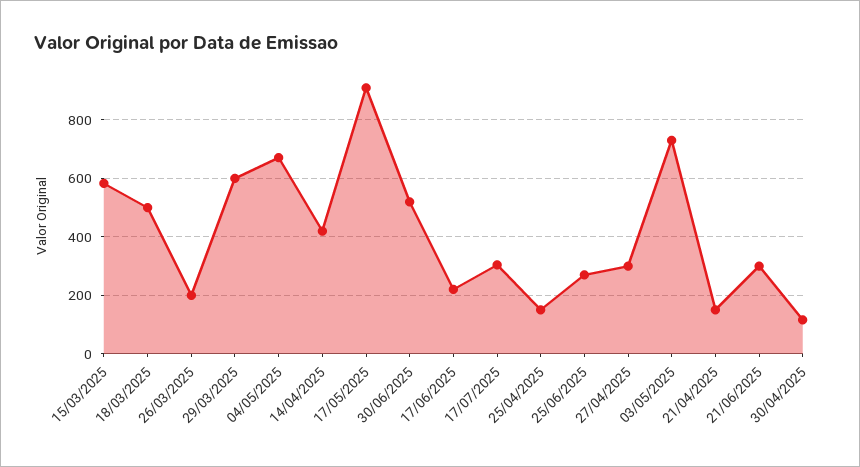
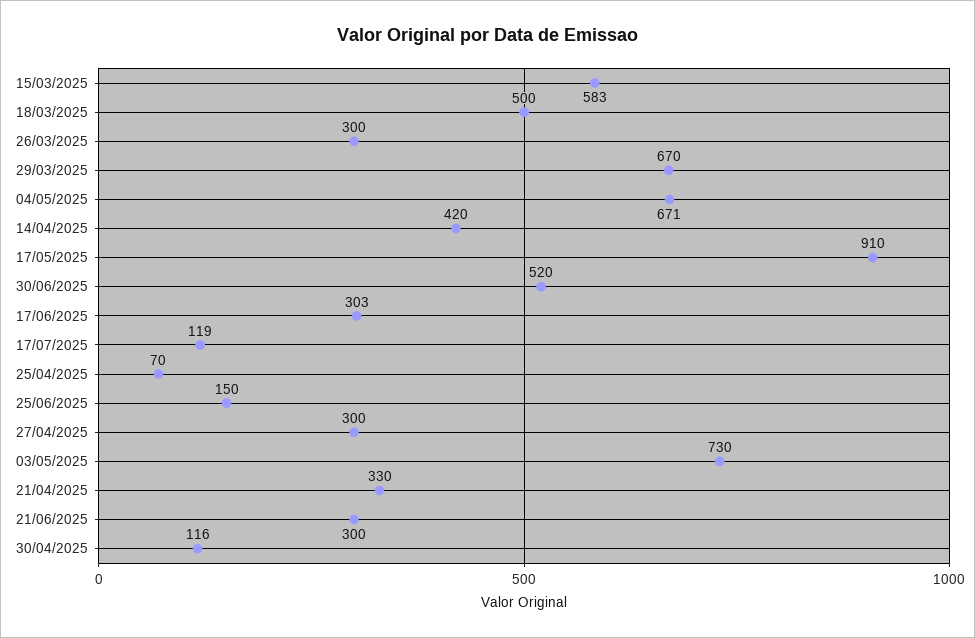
26/03/2025: 200 -> 300
29/03/2025: 600 -> 670
17/06/2025: 225 -> 303
17/07/2025: 300 -> 119
25/04/2025: 150 -> 70
25/06/2025: 275 -> 150
21/04/2025: 150 -> 330

